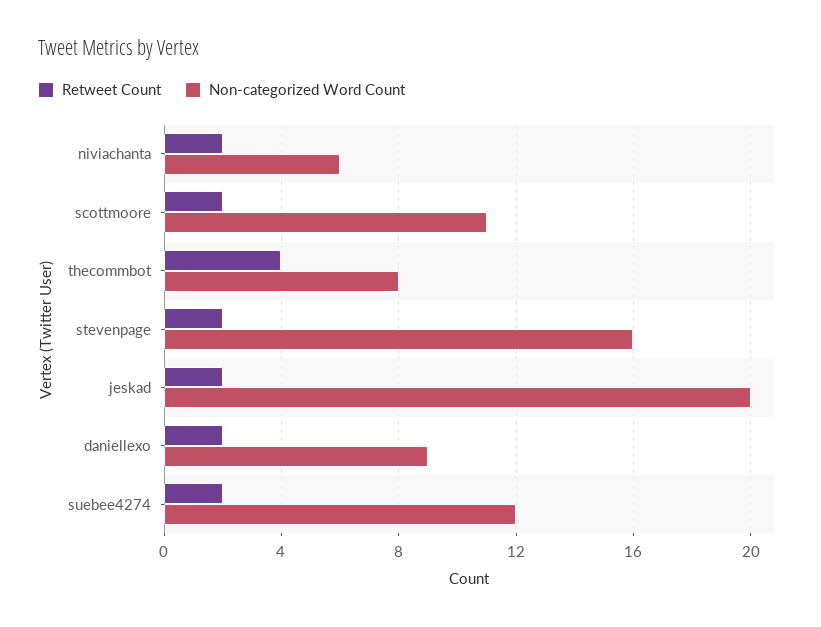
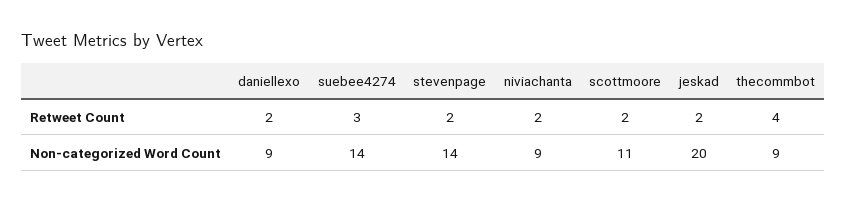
Non-categorized Word Count, niviachanta: 6 -> 9
Non-categorized Word Count, thecommbot: 8 -> 9
Non-categorized Word Count, stevenpage: 16 -> 14
Retweet Count, suebee4274: 2 -> 3
Non-categorized Word Count, suebee4274: 12 -> 14

